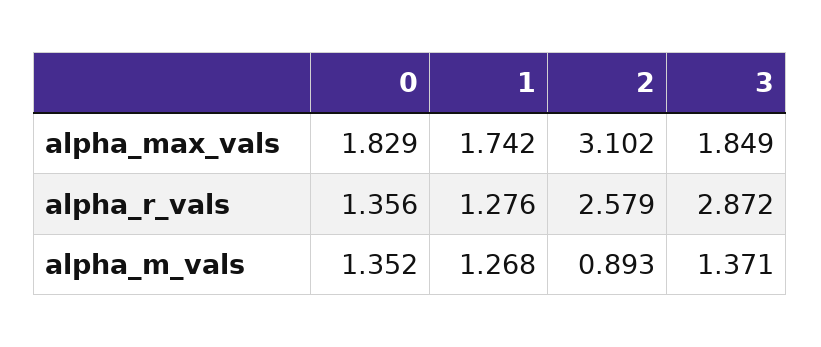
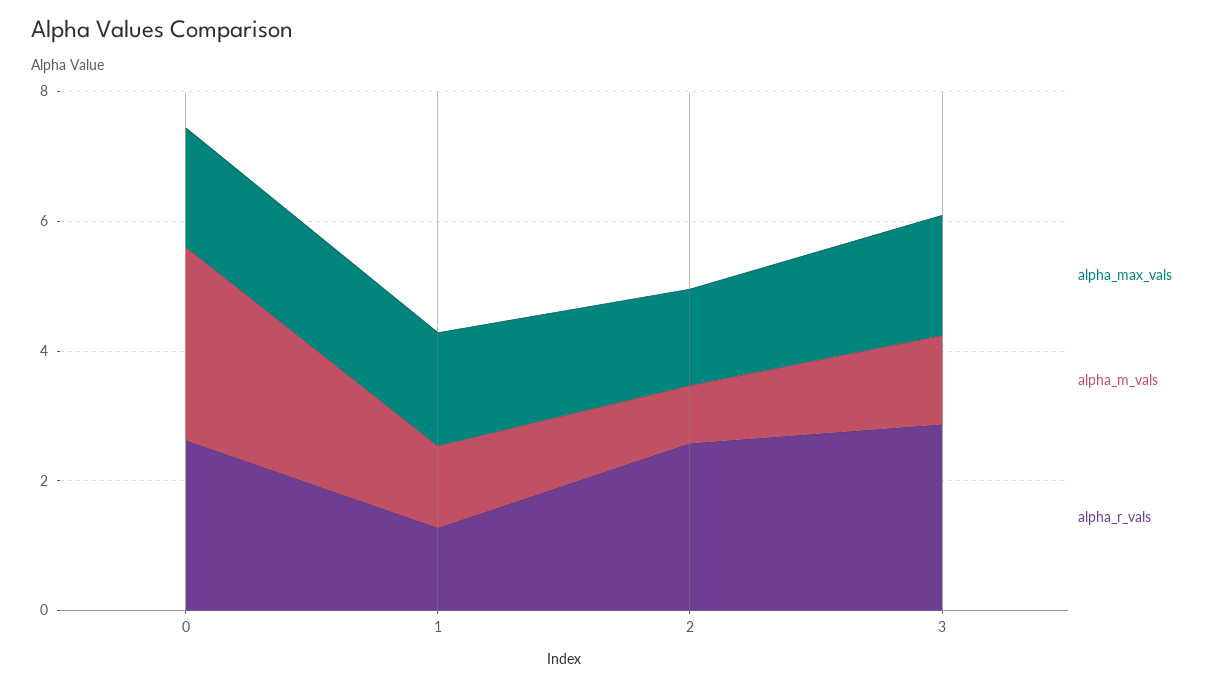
alpha_max_vals, 2: 3.102 -> 1.5
alpha_r_vals, 0: 1.356 -> 2.5
alpha_m_vals, 0: 1.352 -> 3

